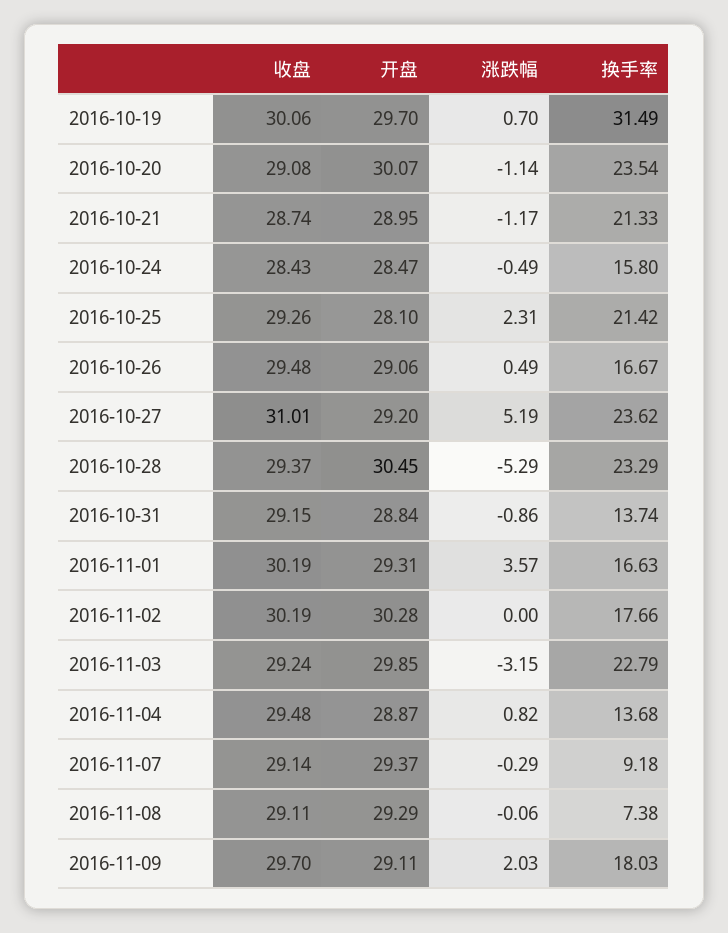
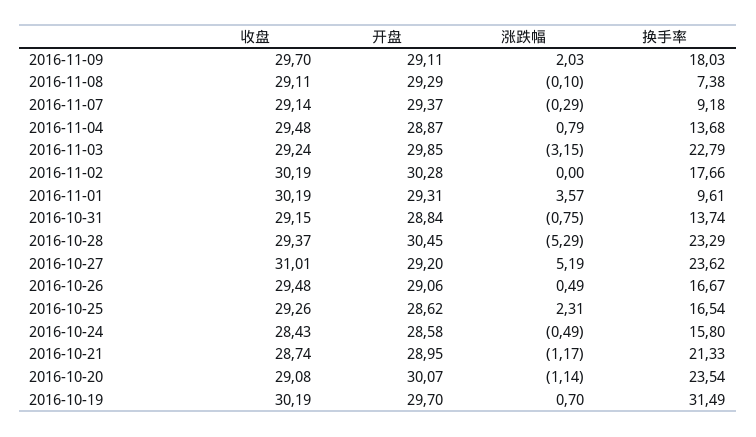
收盘, 2016-10-19: 30.06 -> 30.19
开盘, 2016-10-24: 28.47 -> 28.58
开盘, 2016-10-25: 28.1 -> 28.62
换手率, 2016-10-25: 21.42 -> 16.54
涨跌幅, 2016-10-31: -0.86 -> -0.75
换手率, 2016-11-01: 16.63 -> 9.61
涨跌幅, 2016-11-04: 0.82 -> 0.79
涨跌幅, 2016-11-08: -0.06 -> -0.1

